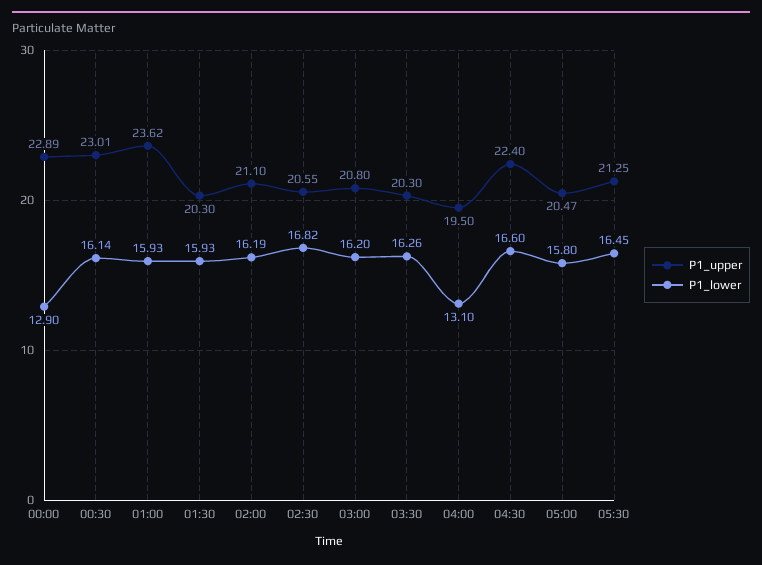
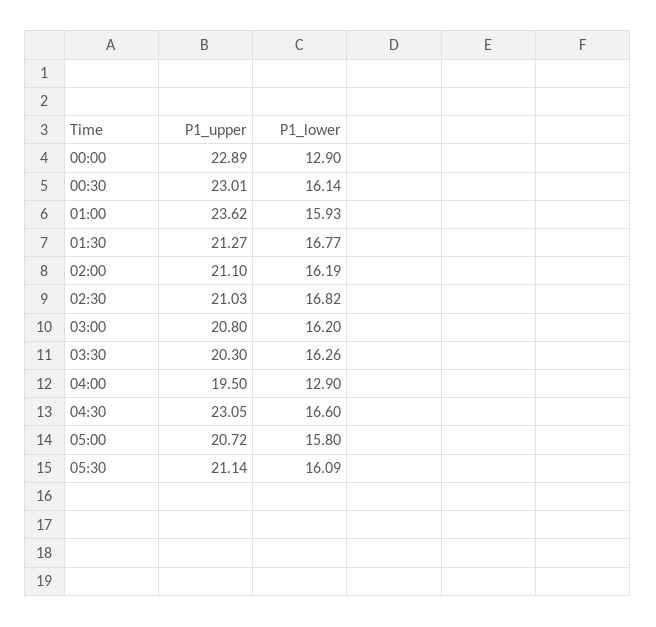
P1_upper, 01:30: 20.3 -> 21.27
P1_lower, 01:30: 15.93 -> 16.77
P1_upper, 02:30: 20.55 -> 21.03
P1_lower, 04:00: 13.1 -> 12.9
P1_upper, 04:30: 22.4 -> 23.05
P1_upper, 05:00: 20.47 -> 20.72
P1_upper, 05:30: 21.25 -> 21.14
P1_lower, 05:30: 16.45 -> 16.09

